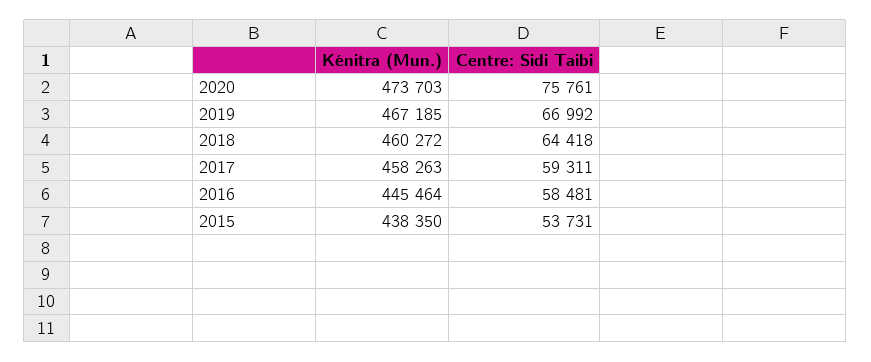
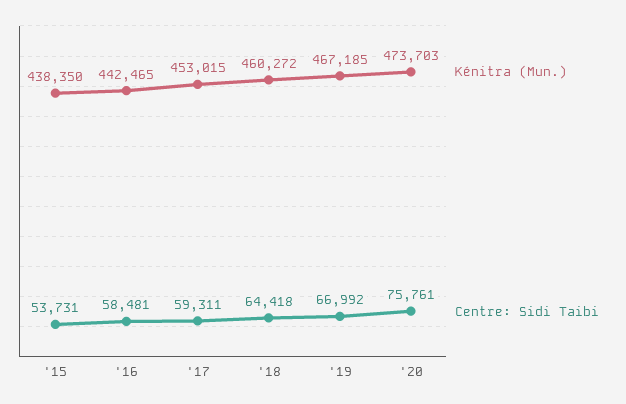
Kénitra (Mun.), 2017: 458263 -> 453015
Kénitra (Mun.), 2016: 445464 -> 442465

